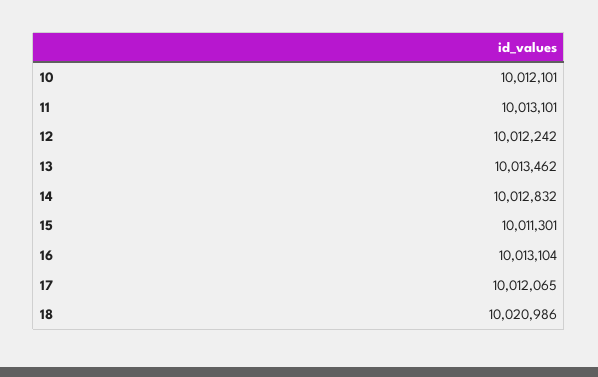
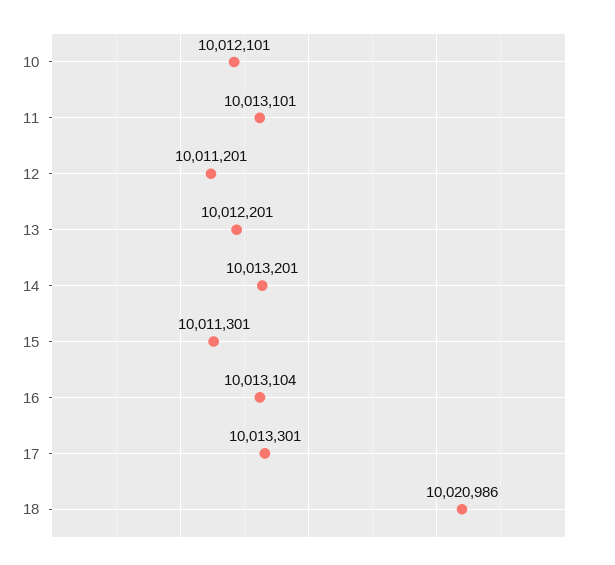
12: 10012242 -> 10011201
13: 10013462 -> 10012201
14: 10012832 -> 10013201
17: 10012065 -> 10013301

